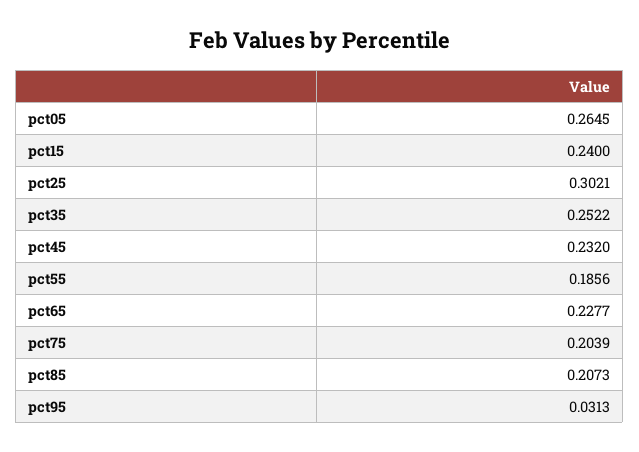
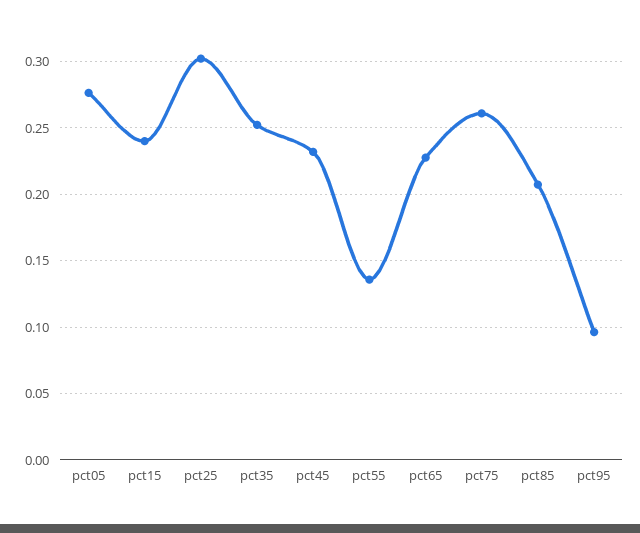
pct05: 0.2645 -> 0.275
pct55: 0.1856 -> 0.135
pct75: 0.2039 -> 0.26
pct95: 0.0313 -> 0.095

